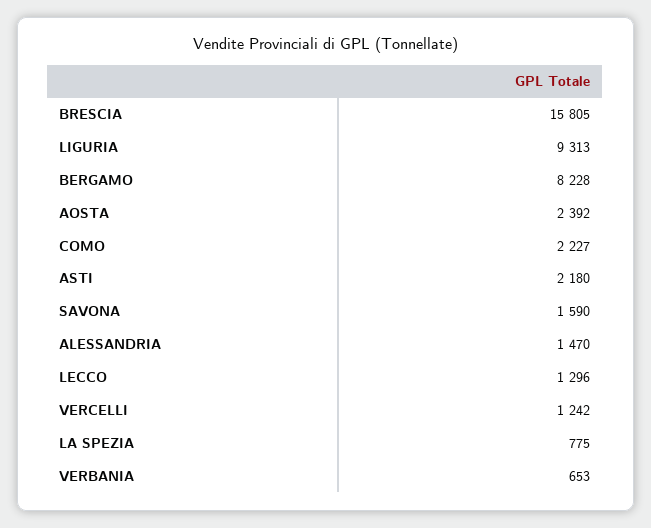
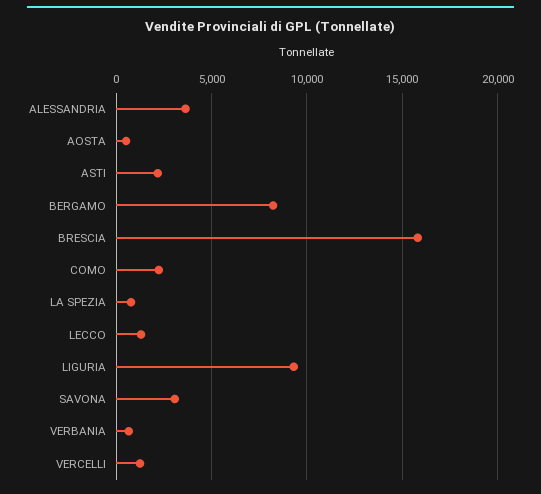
AOSTA: 2392 -> 500
SAVONA: 1590 -> 3000
ALESSANDRIA: 1470 -> 3500

